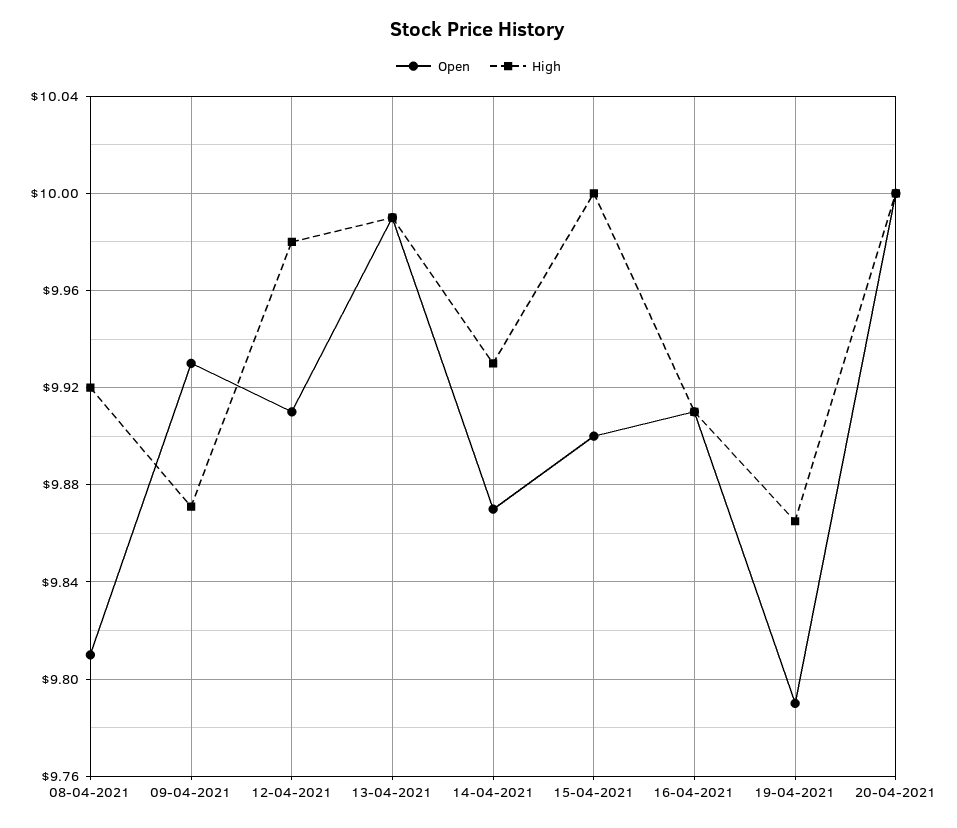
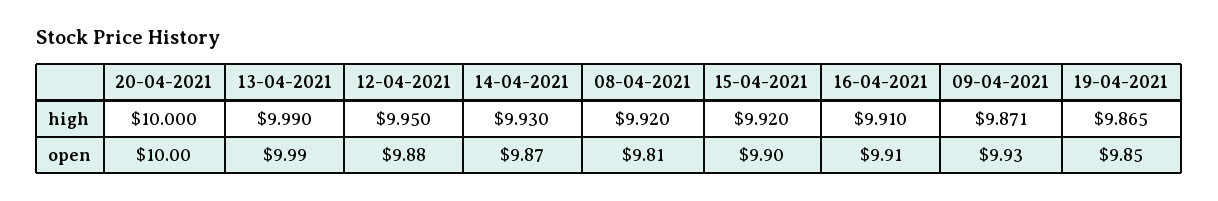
Open, 12-04-2021: 9.91 -> 9.88
High, 12-04-2021: 9.98 -> 9.95
High, 15-04-2021: 10 -> 9.92
Open, 19-04-2021: 9.79 -> 9.85

